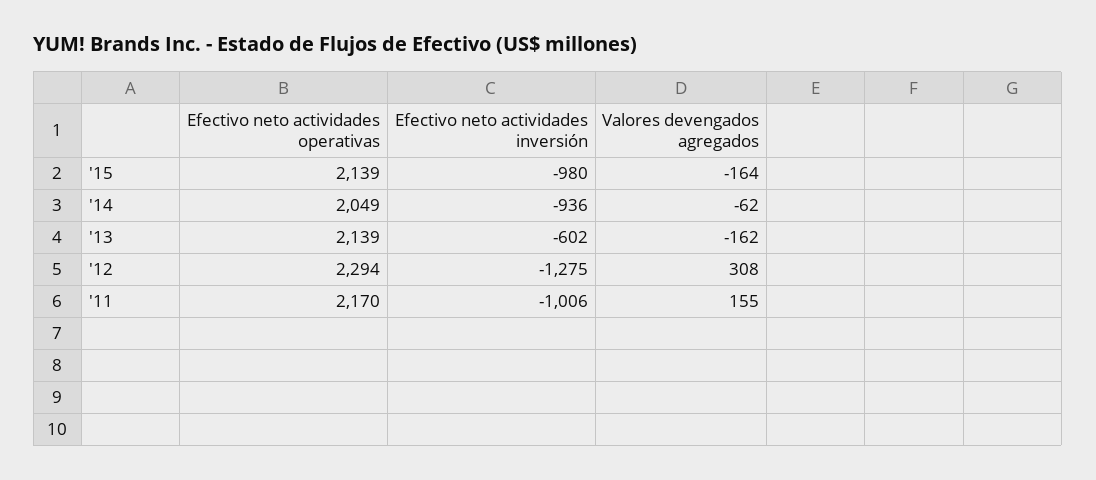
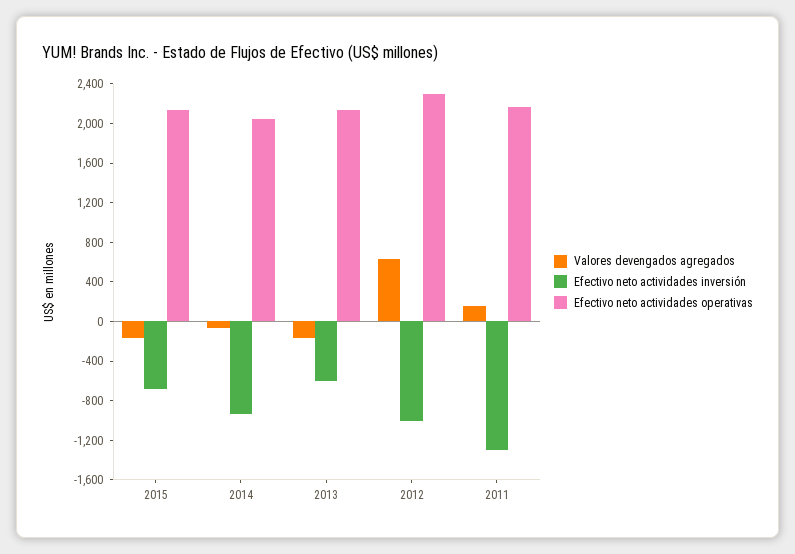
Efectivo neto actividades inversión, '15: -980 -> -700
Efectivo neto actividades inversión, '12: -1275 -> -1000
Valores devengados agregados, '12: 308 -> 600
Efectivo neto actividades inversión, '11: -1006 -> -1300

